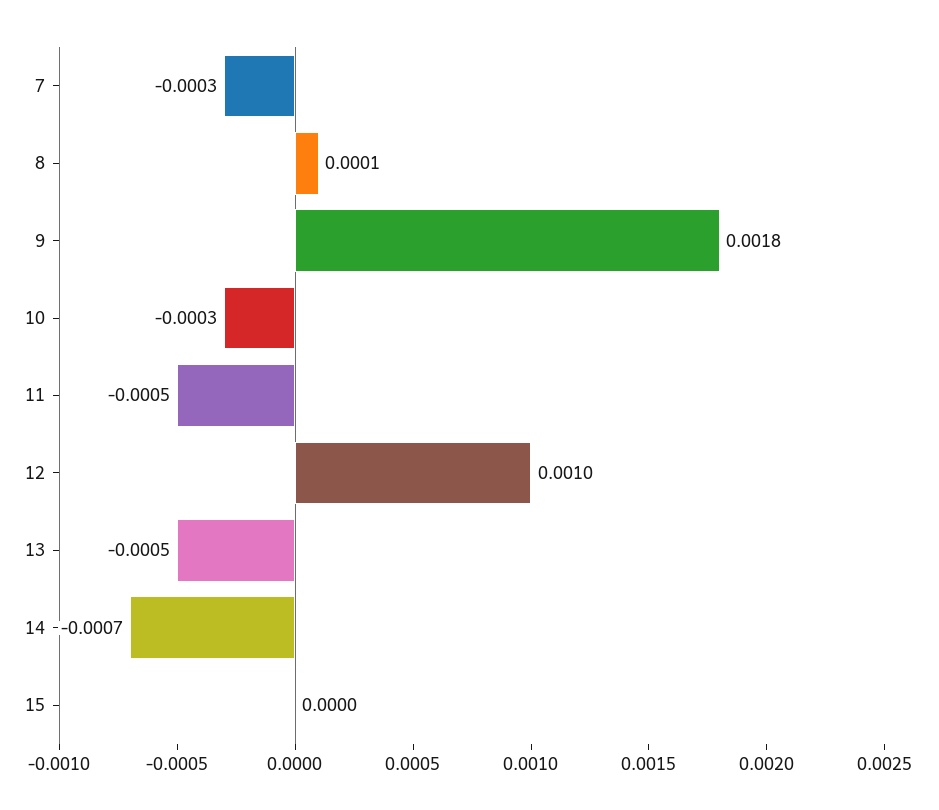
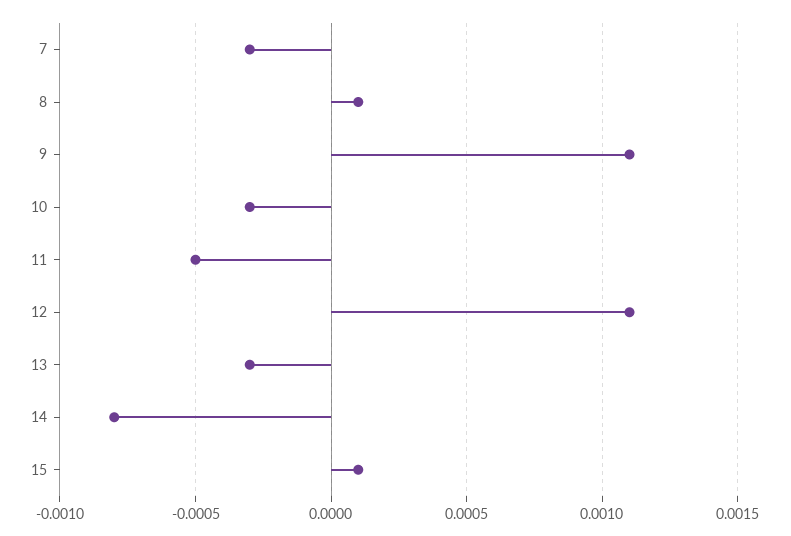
9: 0.0018 -> 0.0011
12: 0.001 -> 0.0011
13: -0.0005 -> -0.0003
14: -0.0007 -> -0.0008
15: 0 -> 0.0001

